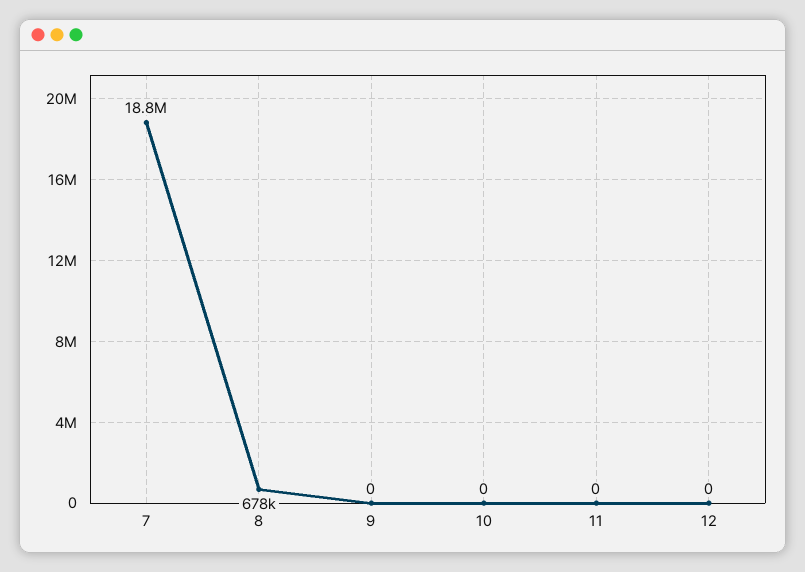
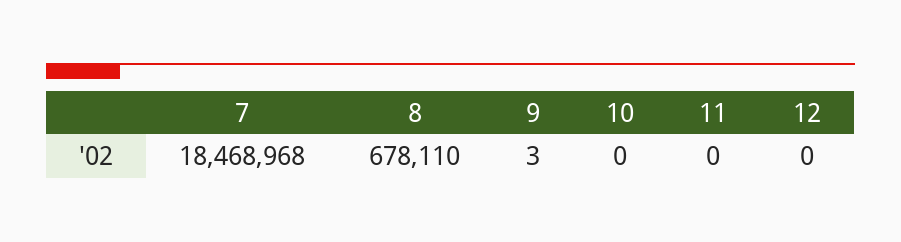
7: 18800000 -> 18468968
9: 0 -> 3

